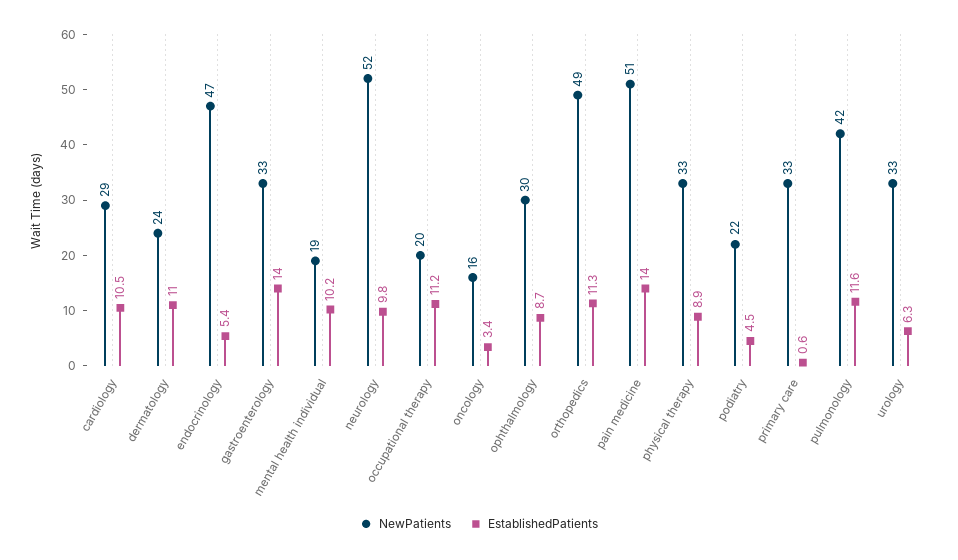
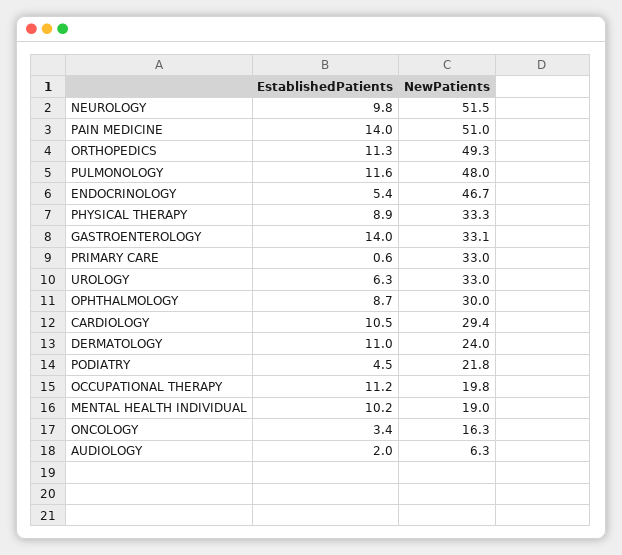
NewPatients, pulmonology: 42 -> 48
EstablishedPatients, AUDIOLOGY: none -> 2
NewPatients, AUDIOLOGY: none -> 6.3

